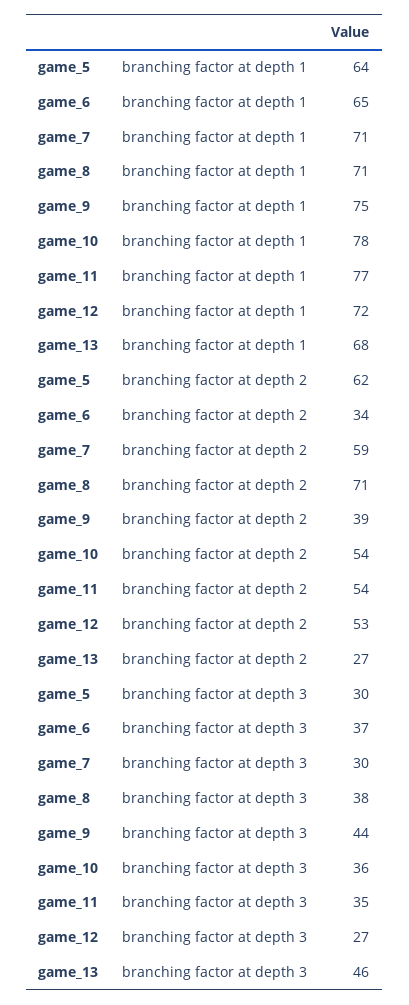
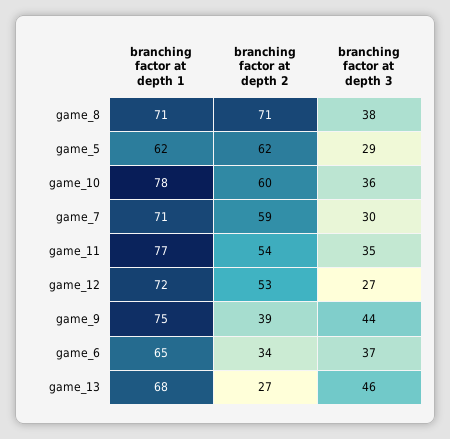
game_5, branching factor at depth 1: 64 -> 62
game_10, branching factor at depth 2: 54 -> 60
game_5, branching factor at depth 3: 30 -> 29

